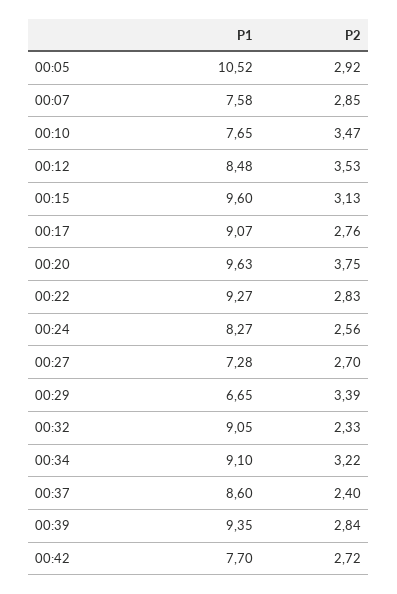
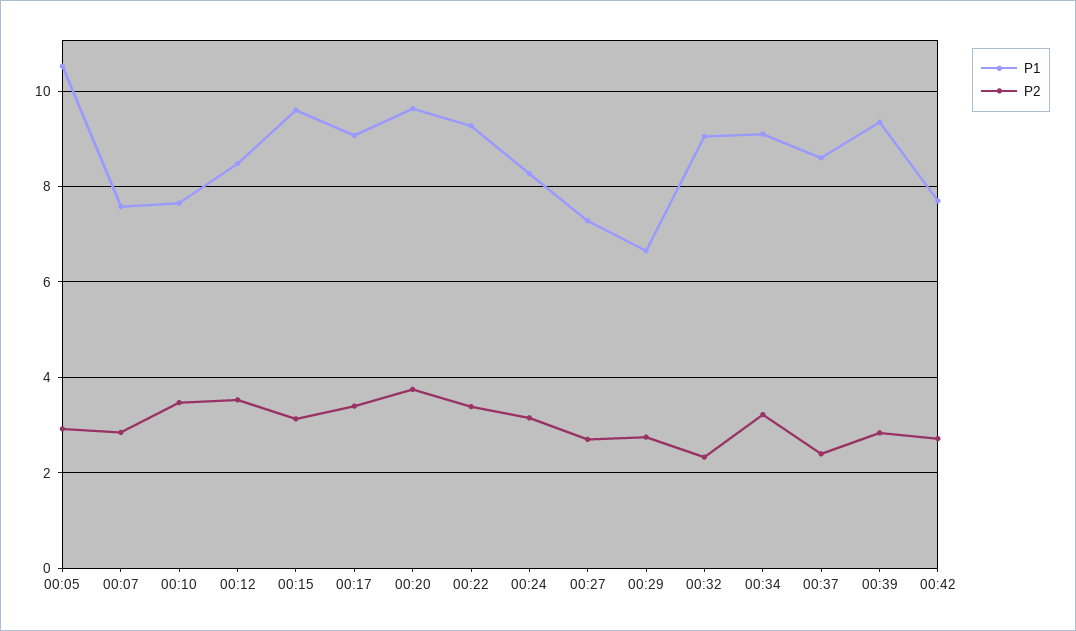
P2, 00:17: 2.76 -> 3.4
P2, 00:22: 2.83 -> 3.4
P2, 00:24: 2.56 -> 3.2
P2, 00:29: 3.39 -> 2.8

